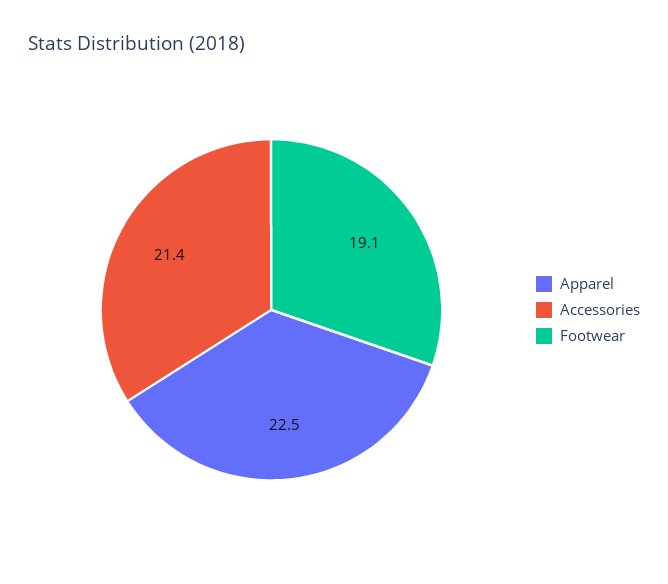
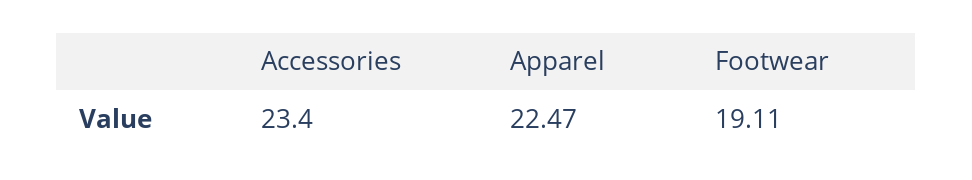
Accessories: 21.4 -> 23.4

